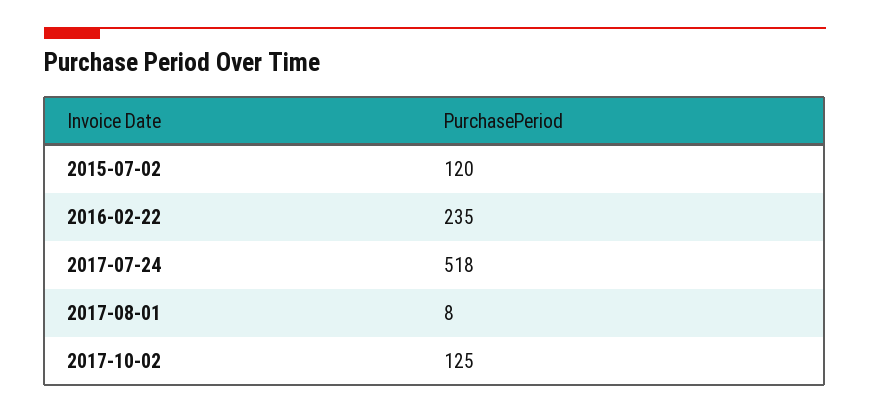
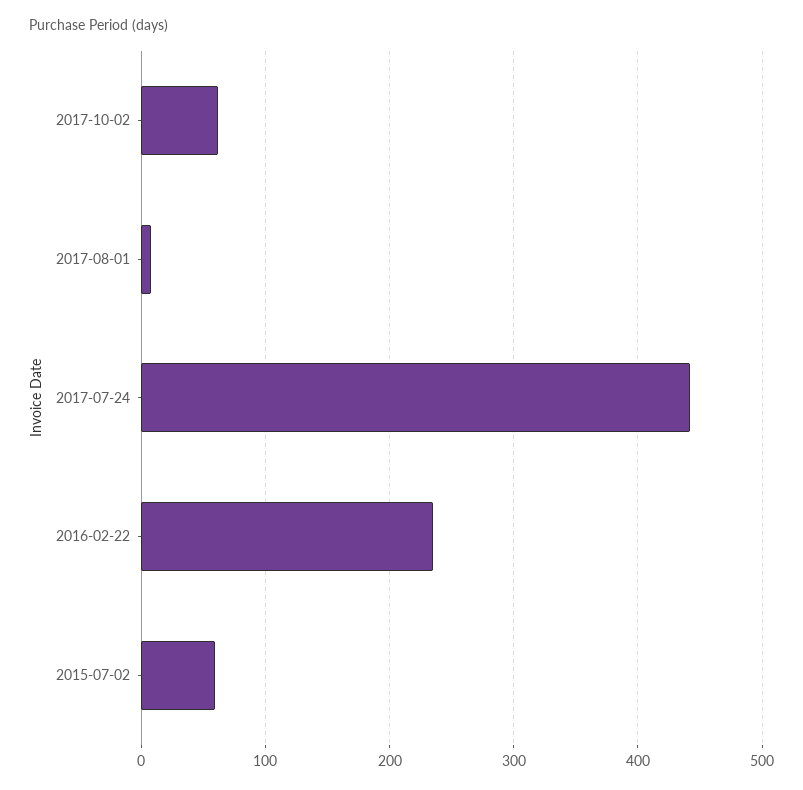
2015-07-02: 120 -> 60
2017-07-24: 518 -> 440
2017-10-02: 125 -> 60

